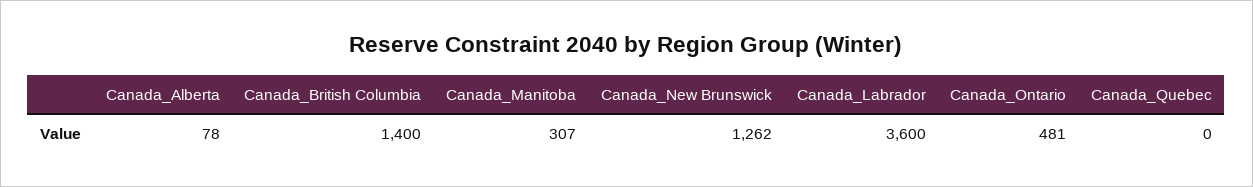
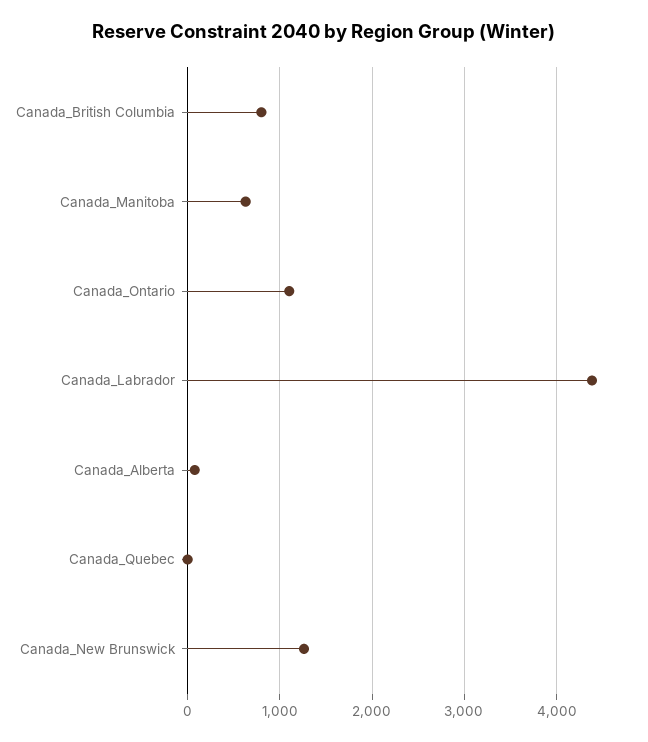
Canada_British Columbia: 1400 -> 800
Canada_Manitoba: 307 -> 600
Canada_Labrador: 3600 -> 4400
Canada_Ontario: 481 -> 1100

